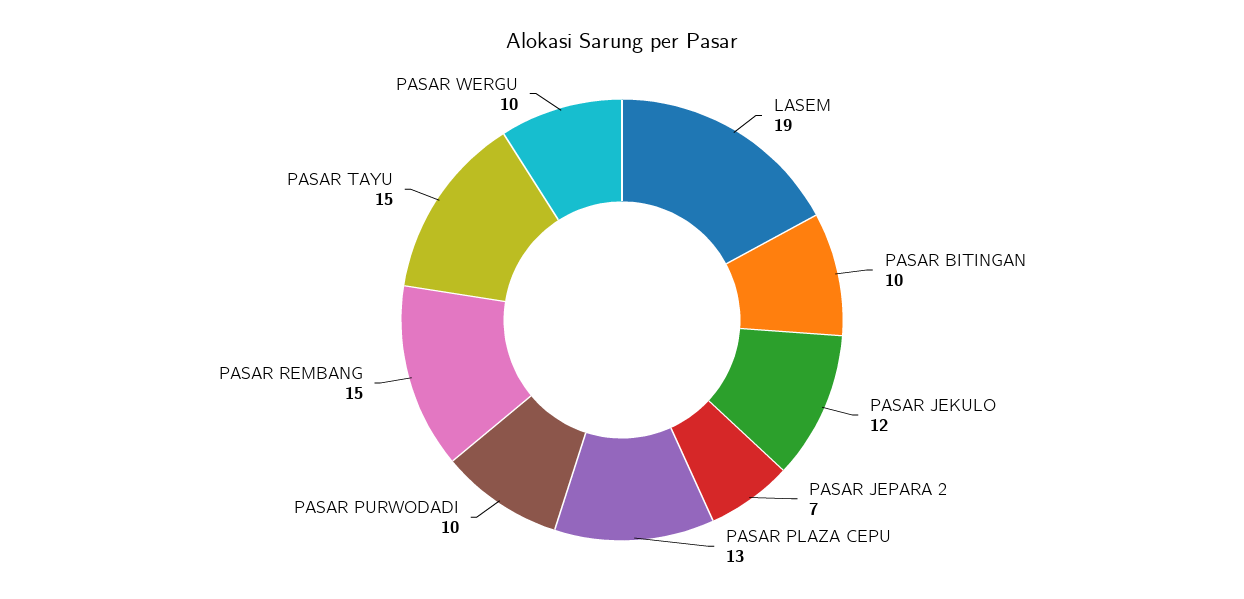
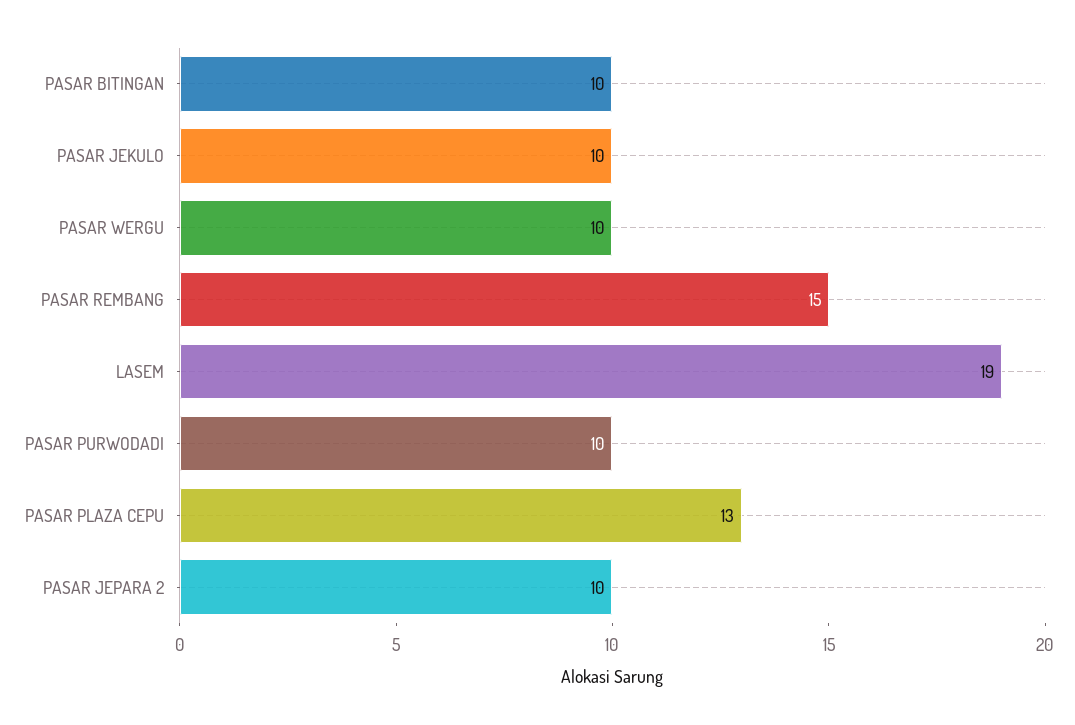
PASAR JEKULO: 12 -> 10
PASAR JEPARA 2: 7 -> 10
PASAR TAYU: 15 -> none

